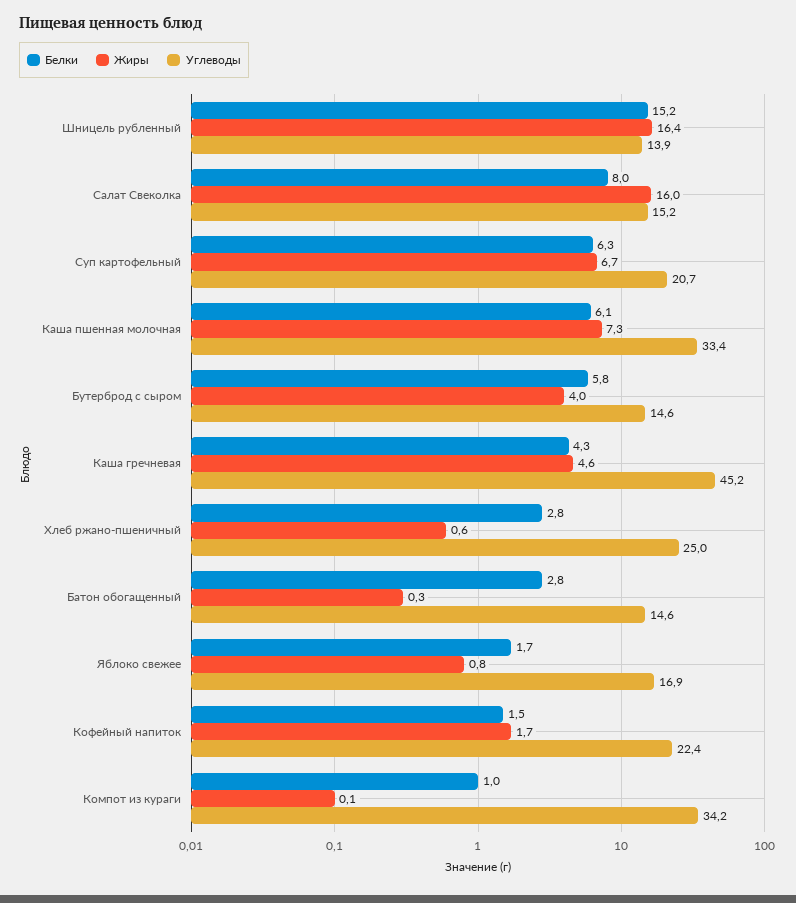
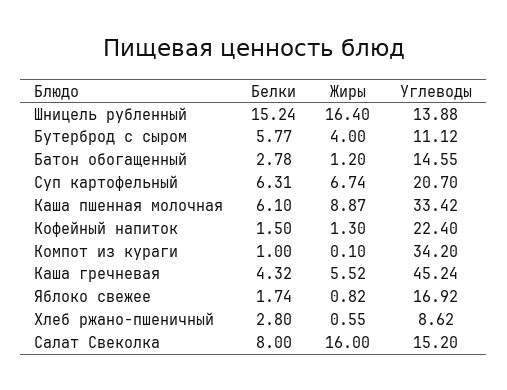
Жиры, Каша пшенная молочная: 7.3 -> 8.87
Углеводы, Бутерброд с сыром: 14.6 -> 11.12
Жиры, Каша гречневая: 4.6 -> 5.52
Углеводы, Хлеб ржано-пшеничный: 25 -> 8.62
Жиры, Батон обогащенный: 0.3 -> 1.2
Жиры, Кофейный напиток: 1.7 -> 1.3

